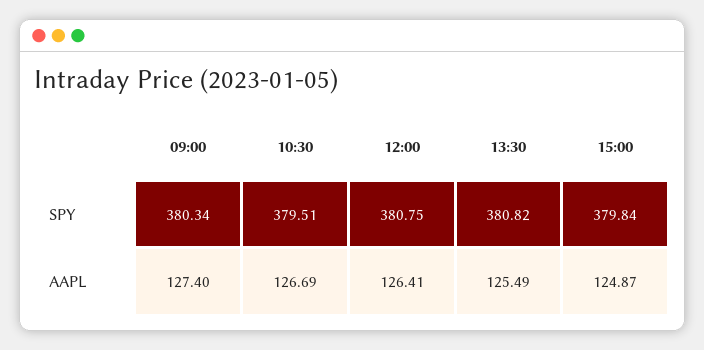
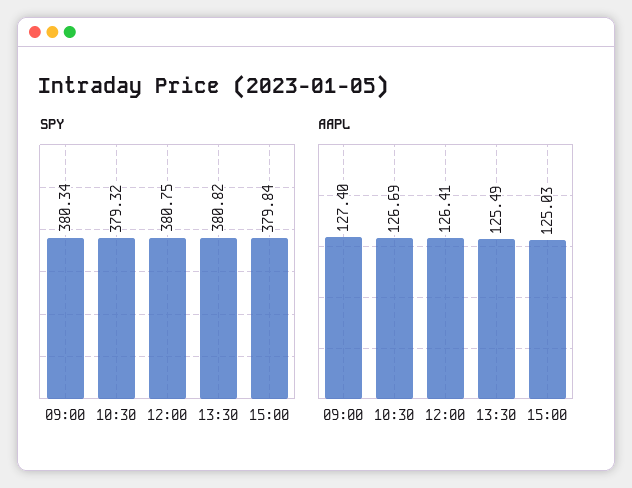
SPY, 10:30: 379.51 -> 379.32
AAPL, 15:00: 124.87 -> 125.03

